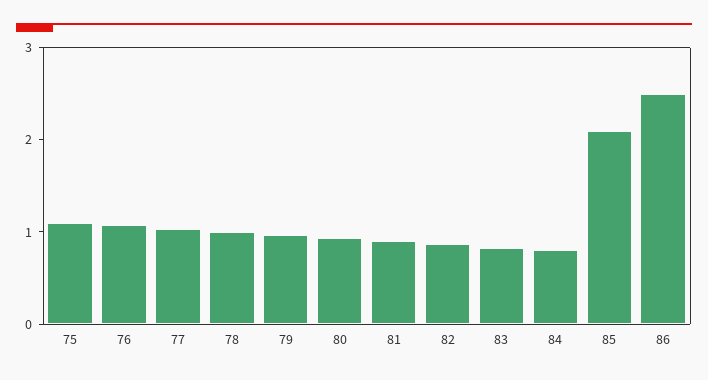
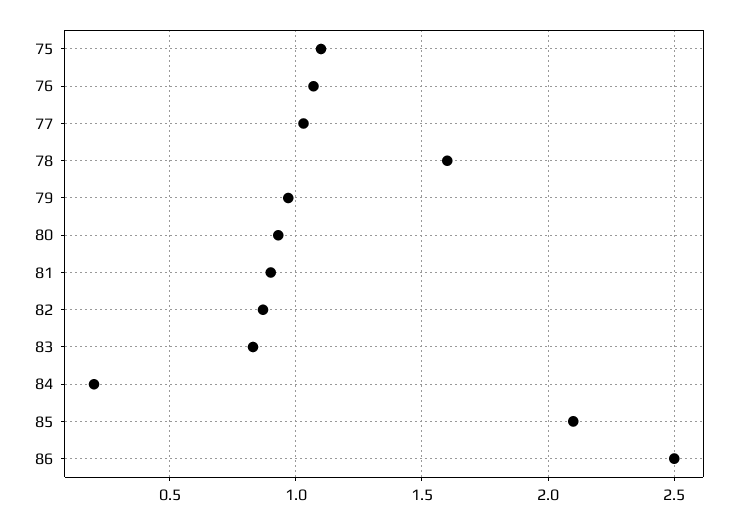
78: 1 -> 1.6
84: 0.8 -> 0.2

